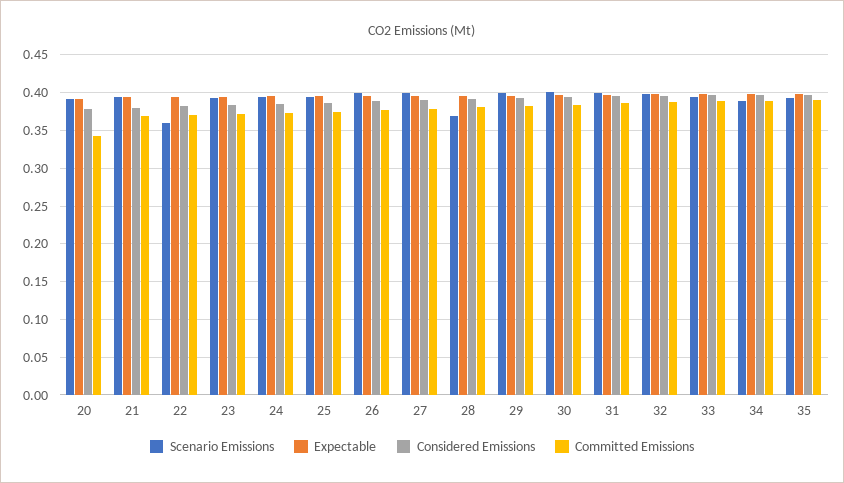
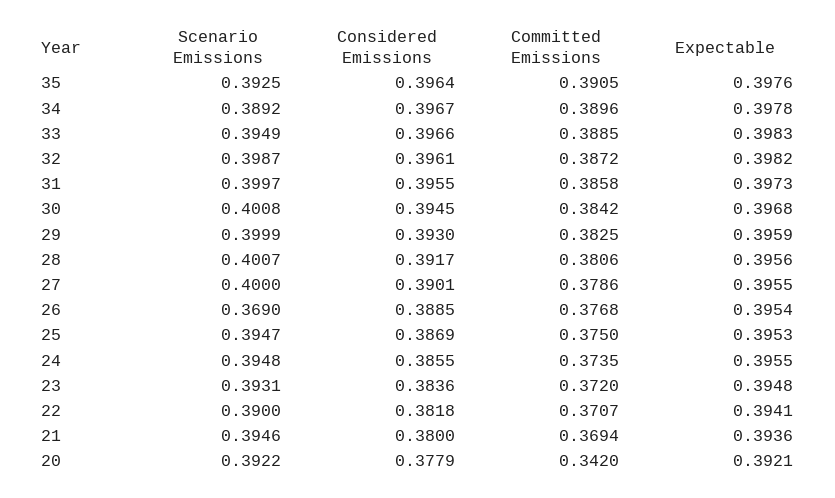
Scenario Emissions, 22: 0.36 -> 0.39
Scenario Emissions, 26: 0.4 -> 0.369
Scenario Emissions, 28: 0.37 -> 0.4007

